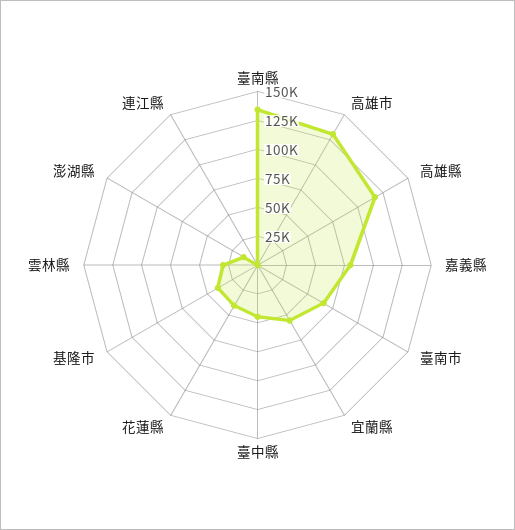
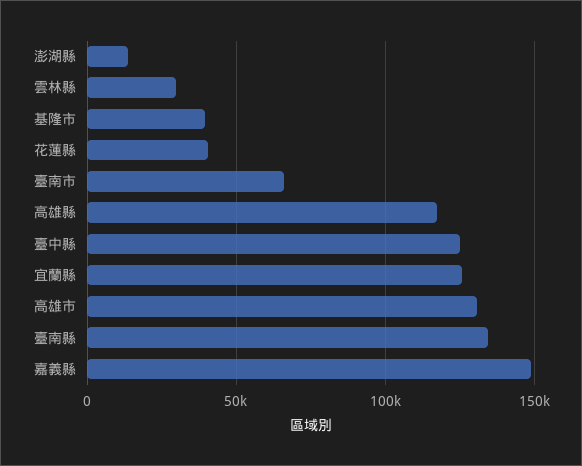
嘉義縣: 75000 -> 150000
宜蘭縣: 50000 -> 125000
臺中縣: 50000 -> 125000
連江縣: 0 -> none

